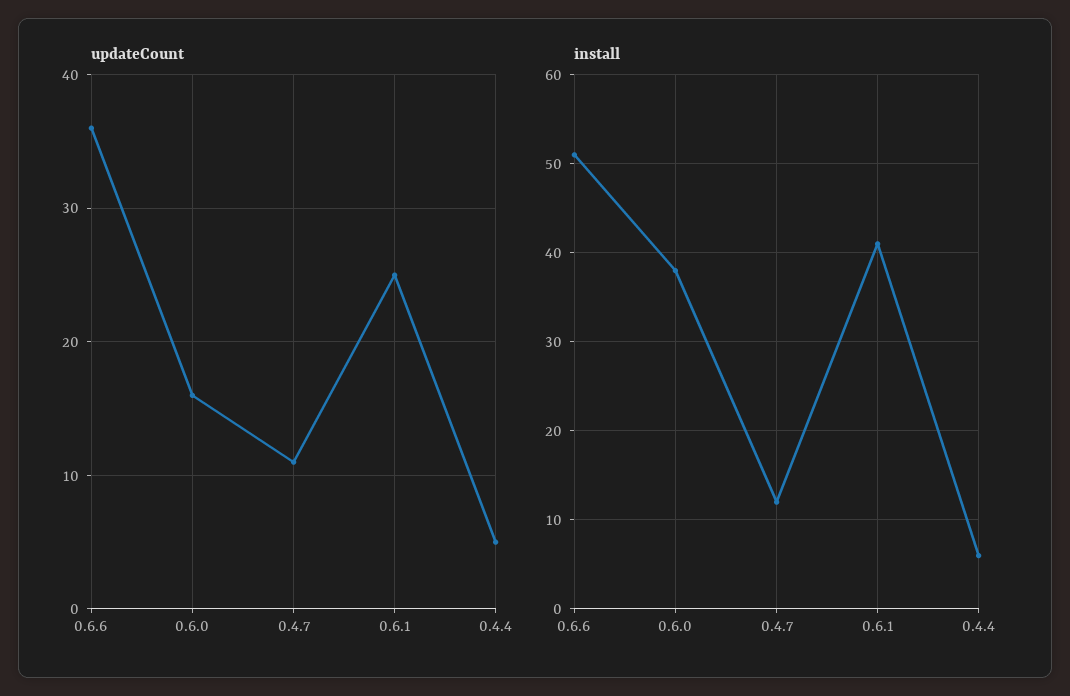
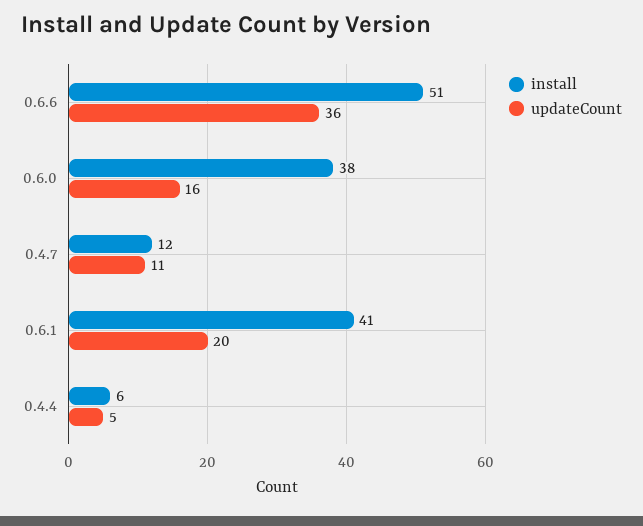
updateCount, 0.6.1: 25 -> 20

